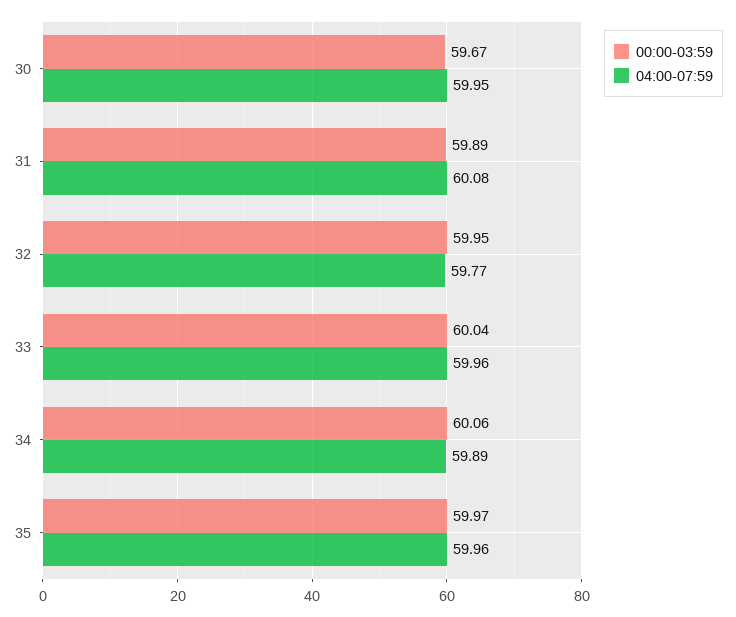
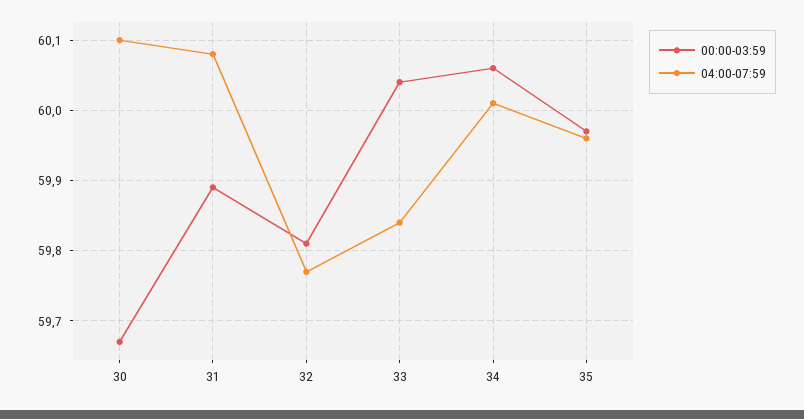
04:00-07:59, 30: 59.95 -> 60.1
00:00-03:59, 32: 59.95 -> 59.81
04:00-07:59, 33: 59.96 -> 59.84
04:00-07:59, 34: 59.89 -> 60.01

